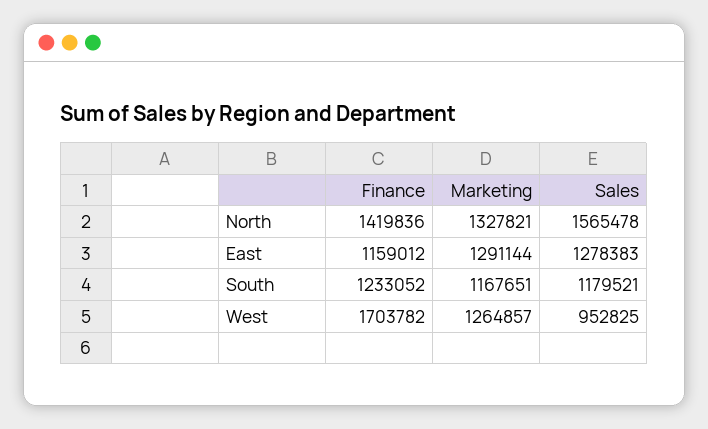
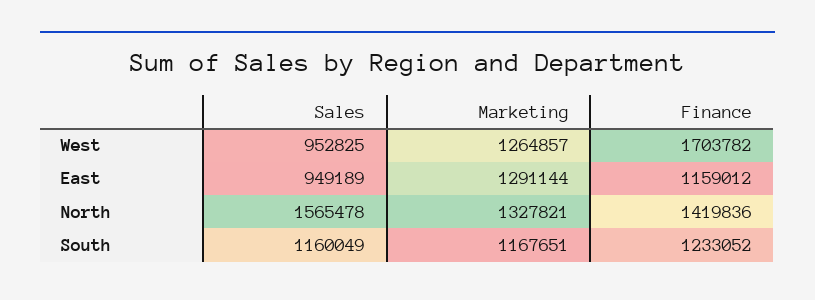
Sales, East: 1278383 -> 949189
Sales, South: 1179521 -> 1160049

